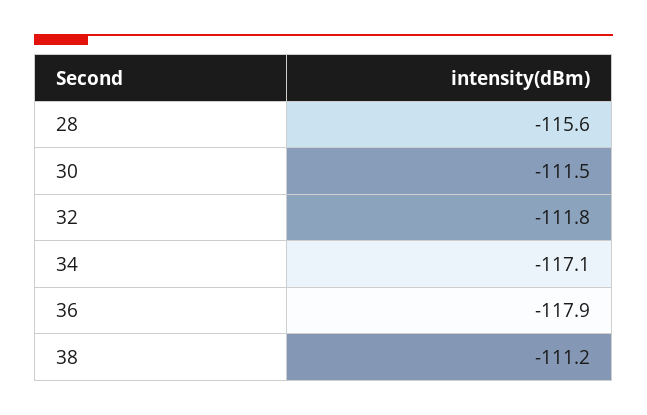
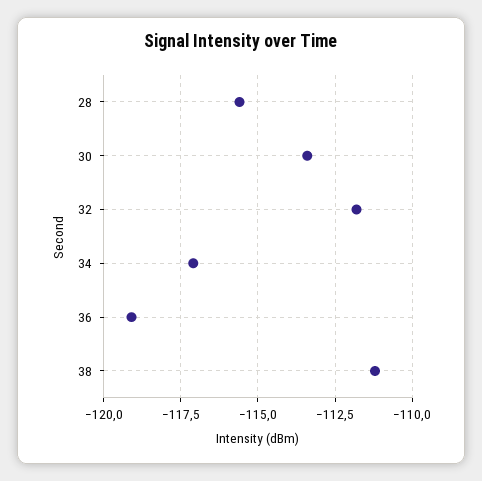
30: -111.5 -> -113.5
36: -117.9 -> -119

